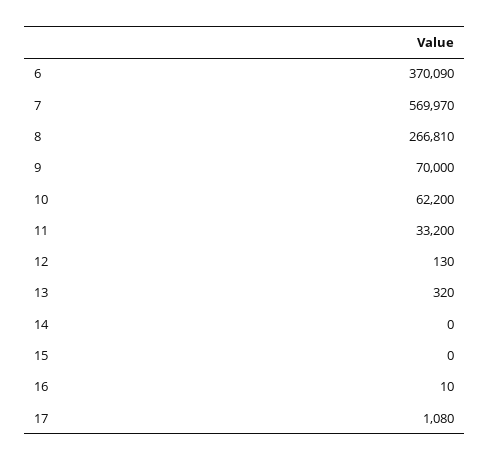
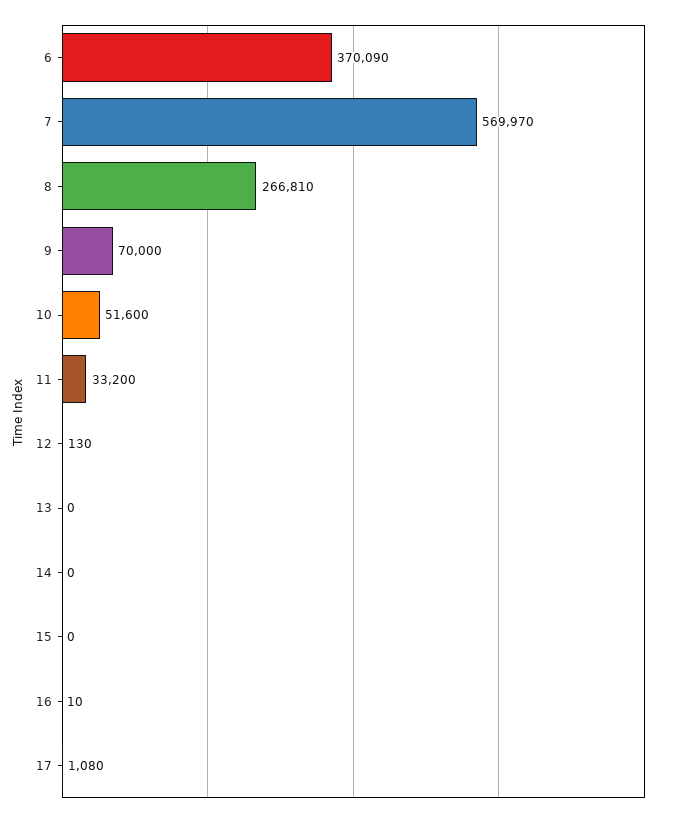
10: 62200 -> 51600
13: 320 -> 0

